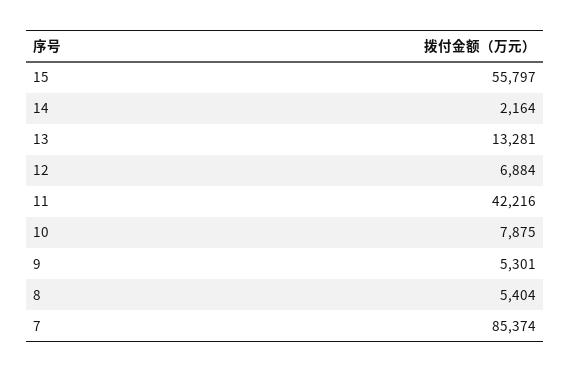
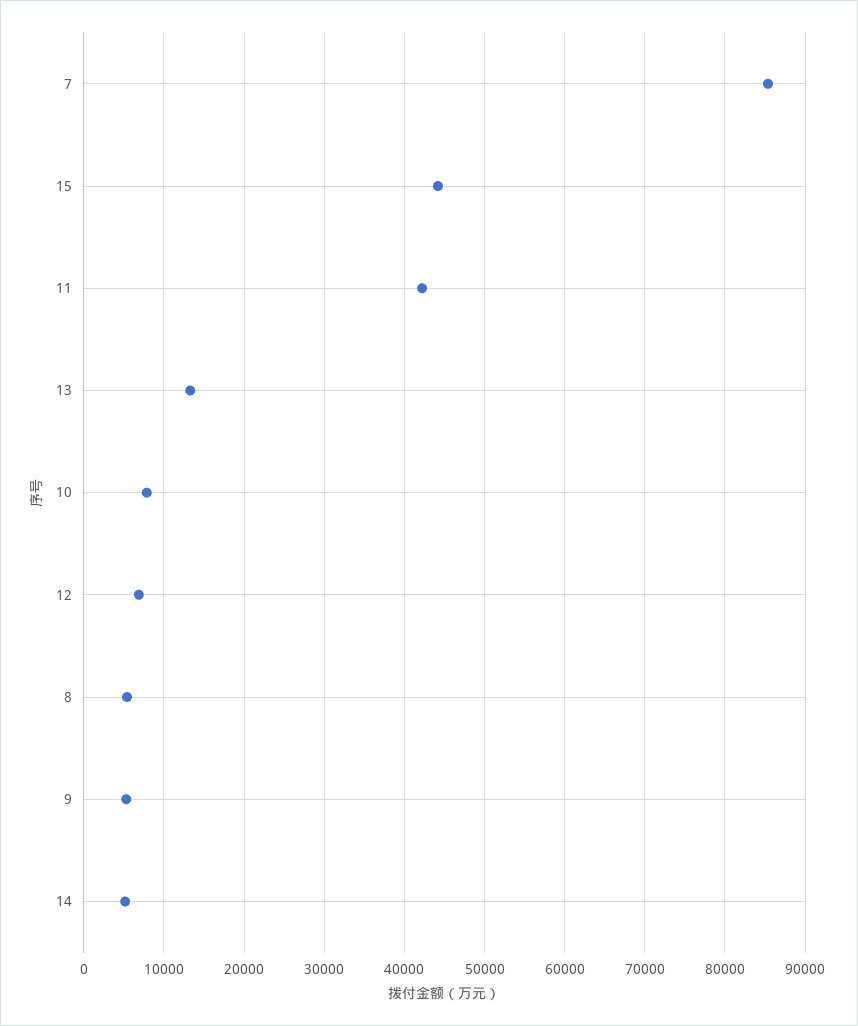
15: 55797 -> 44000
14: 2164 -> 5000

